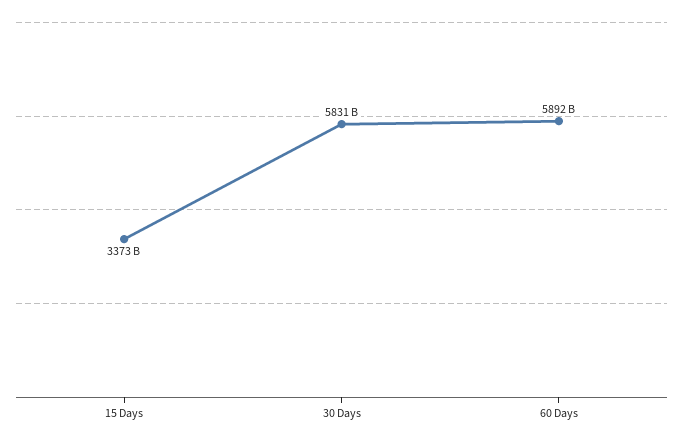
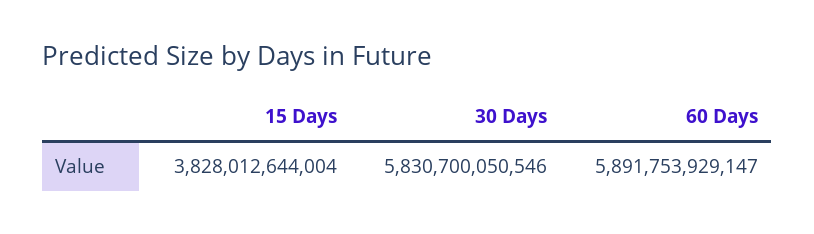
15 Days: 3373000000000 -> 3828012644004

